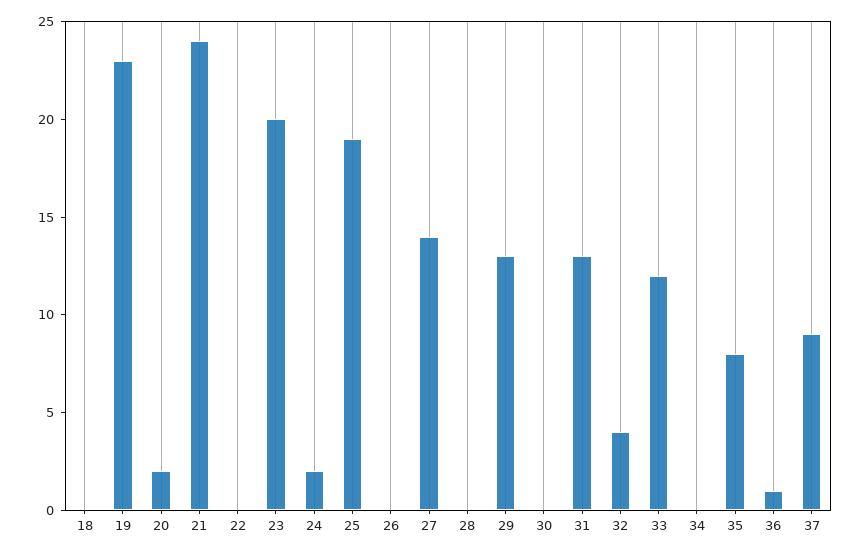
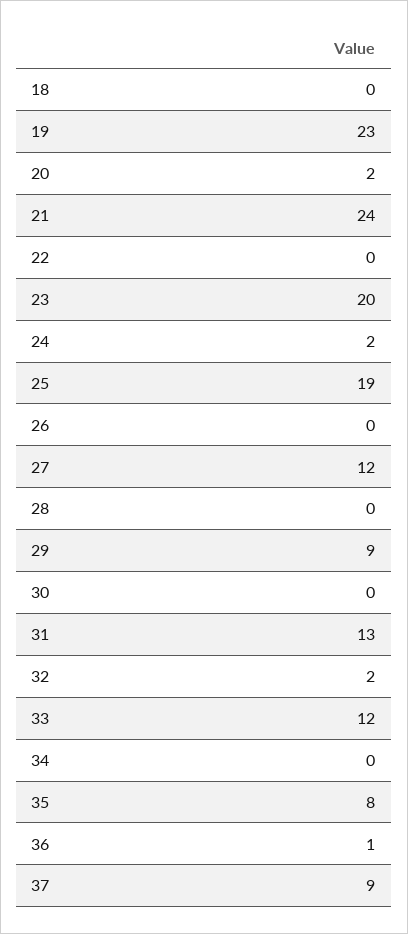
27: 14 -> 12
29: 13 -> 9
32: 4 -> 2

